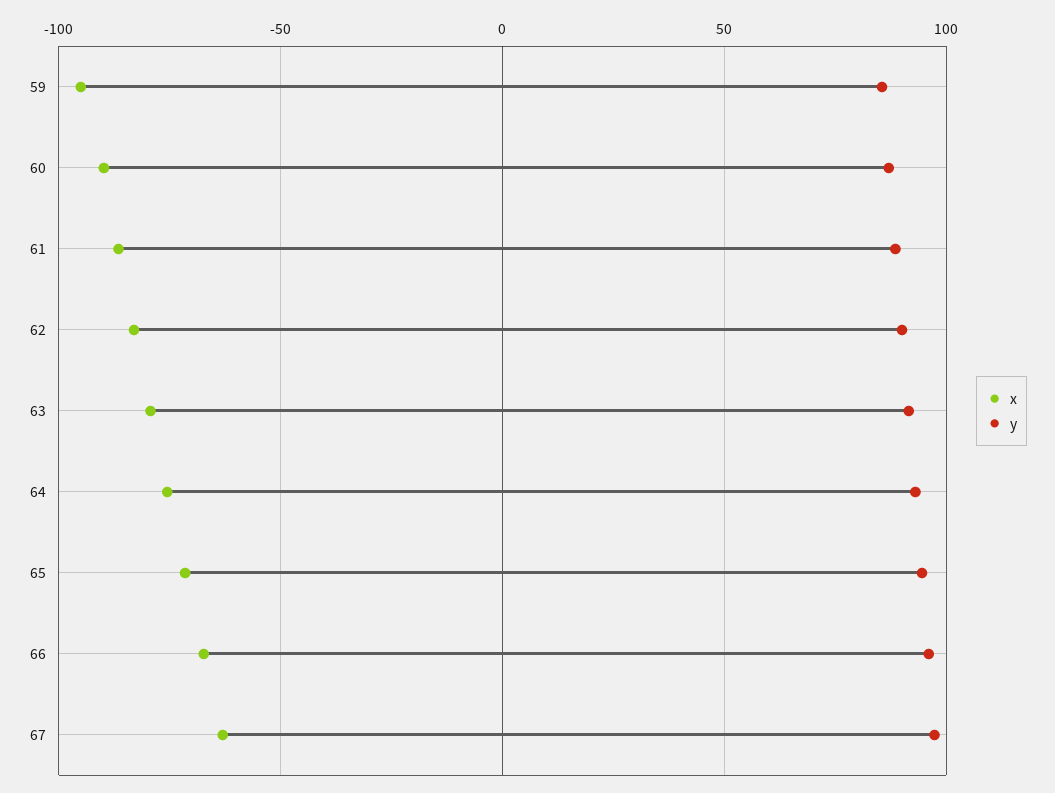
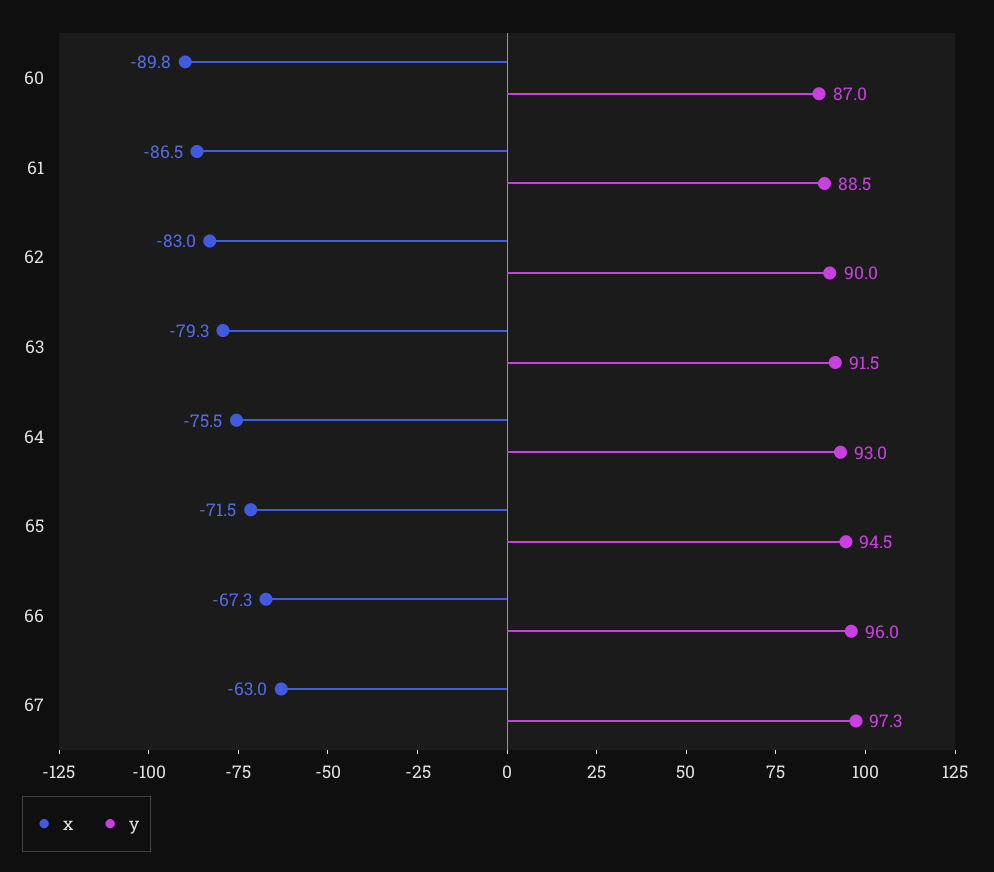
x, 59: -95 -> none
y, 59: 85 -> none

